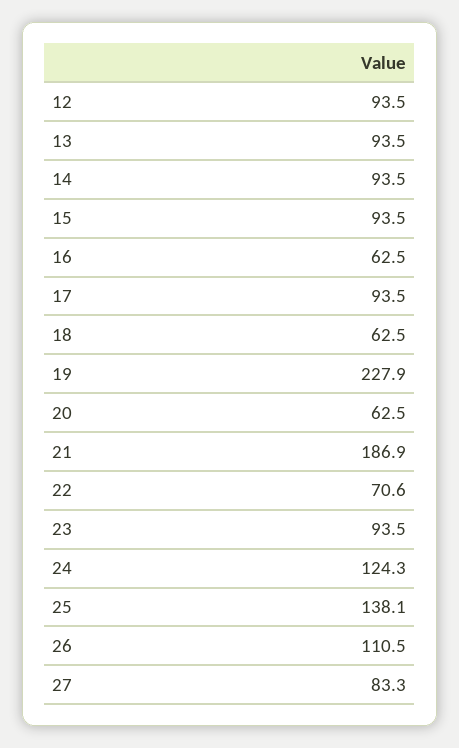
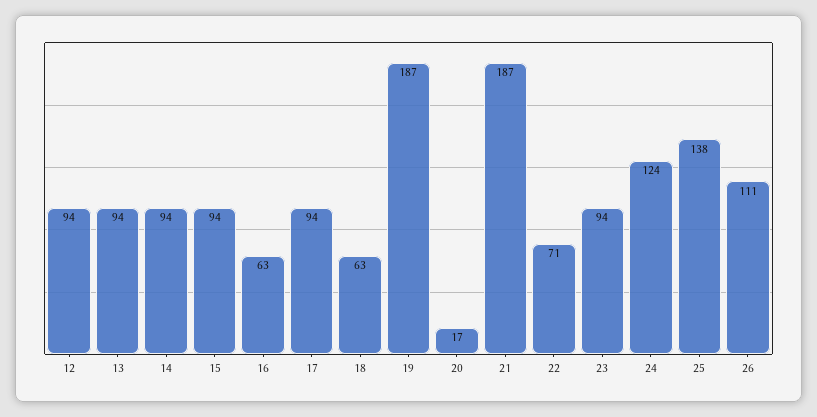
19: 227.9 -> 187
20: 62.5 -> 17
27: 83.3 -> none

